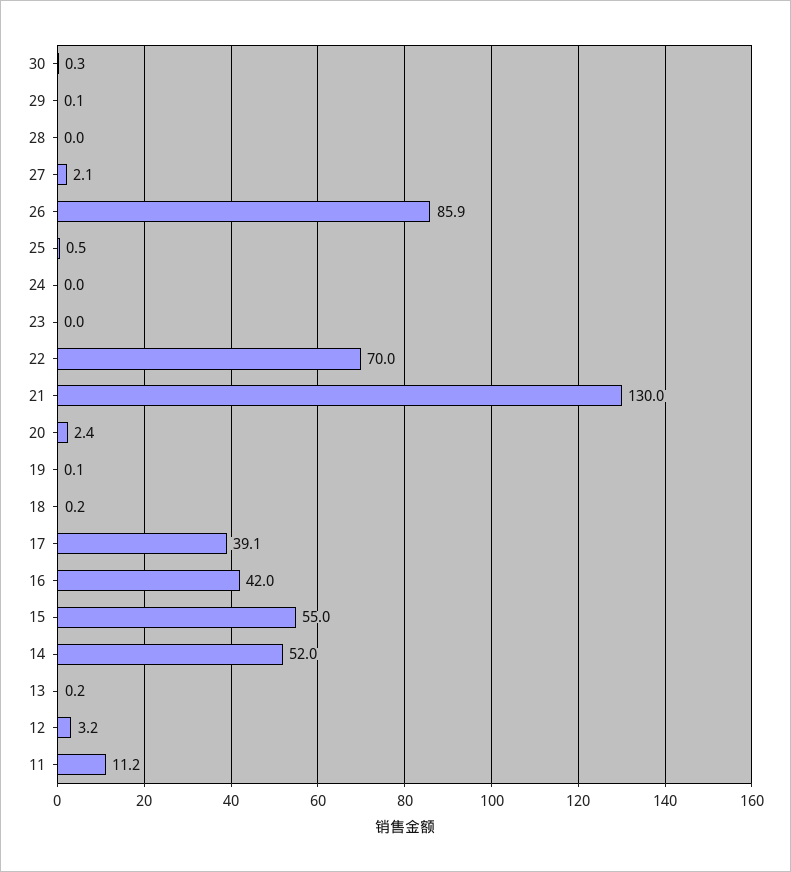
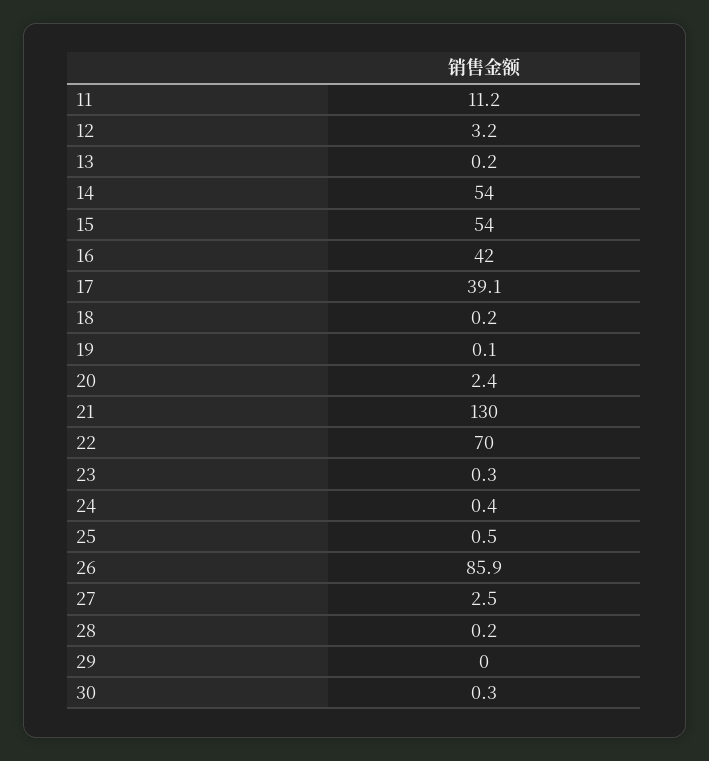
29: 0.1 -> 0
28: 0 -> 0.2
27: 2.1 -> 2.5
24: 0 -> 0.4
23: 0 -> 0.3
15: 55 -> 54
14: 52 -> 54

